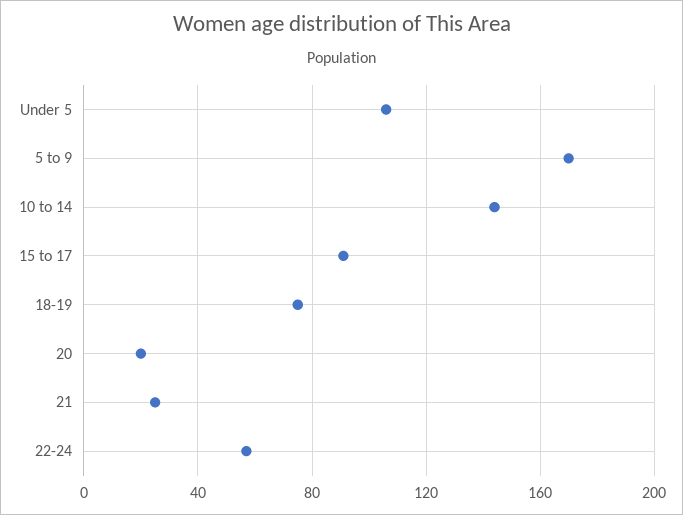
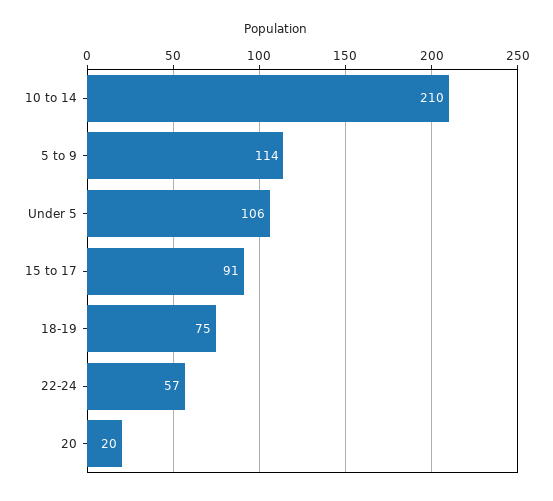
5 to 9: 170 -> 114
10 to 14: 145 -> 210
21: 25 -> none

